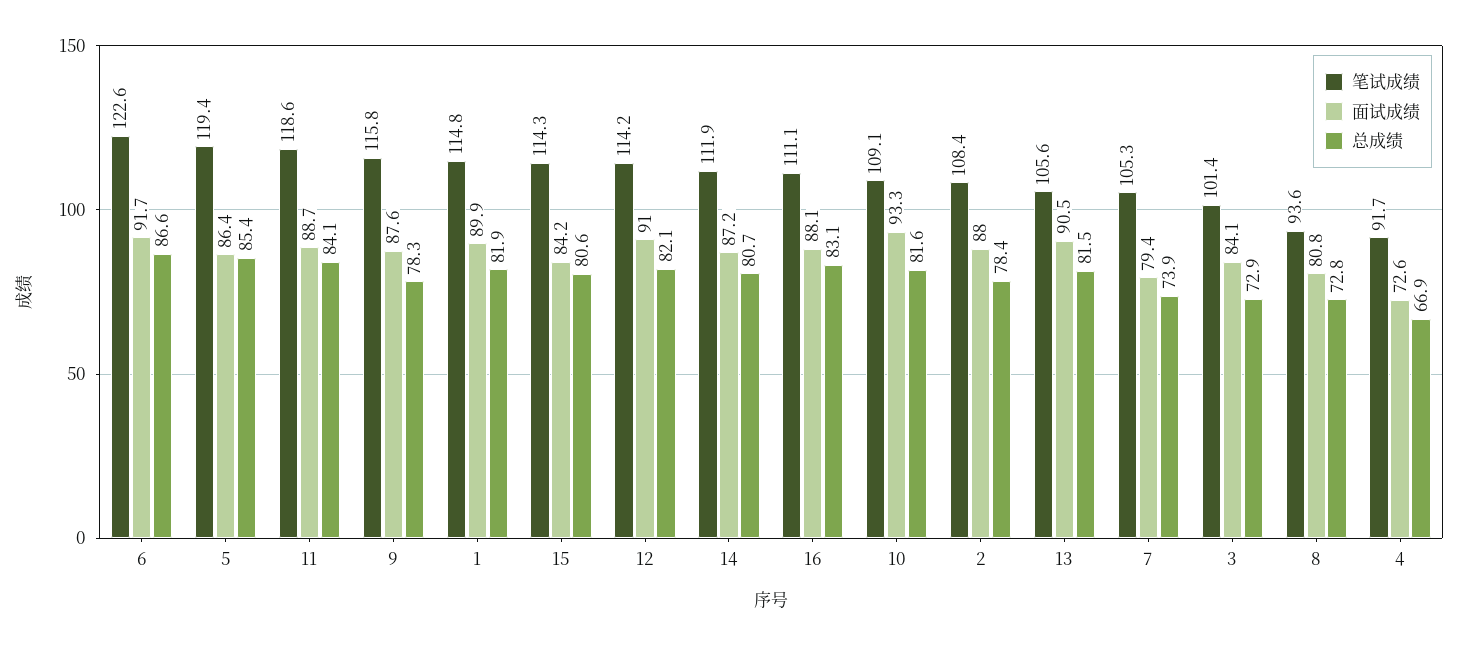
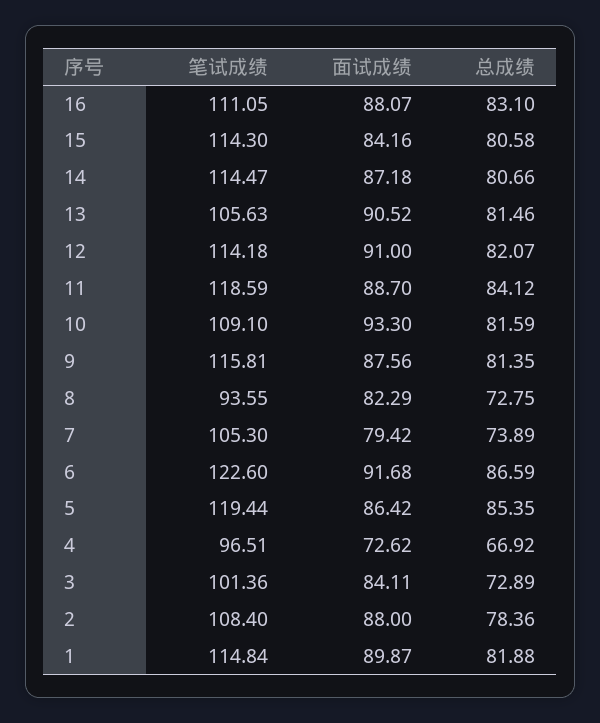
总成绩, 9: 78.3 -> 81.35
笔试成绩, 14: 111.9 -> 114.47
面试成绩, 8: 80.8 -> 82.29
笔试成绩, 4: 91.7 -> 96.51

